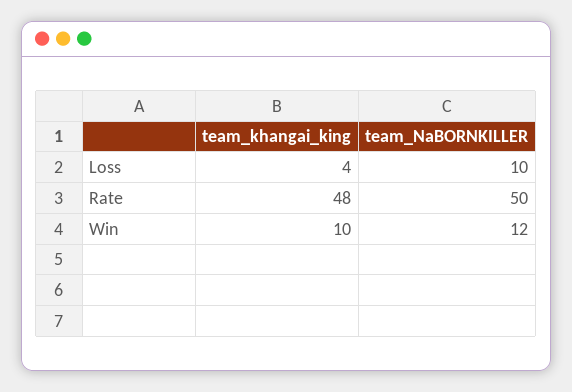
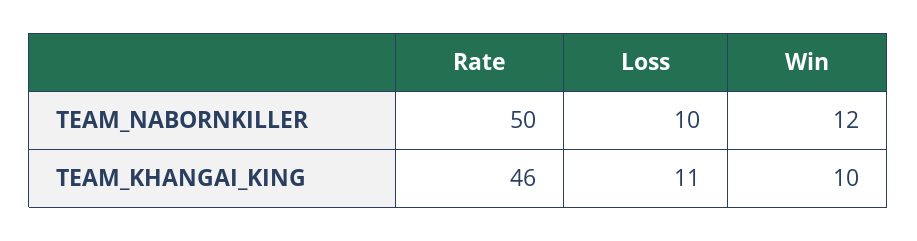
team_khangai_king, Loss: 4 -> 11
team_khangai_king, Rate: 48 -> 46

